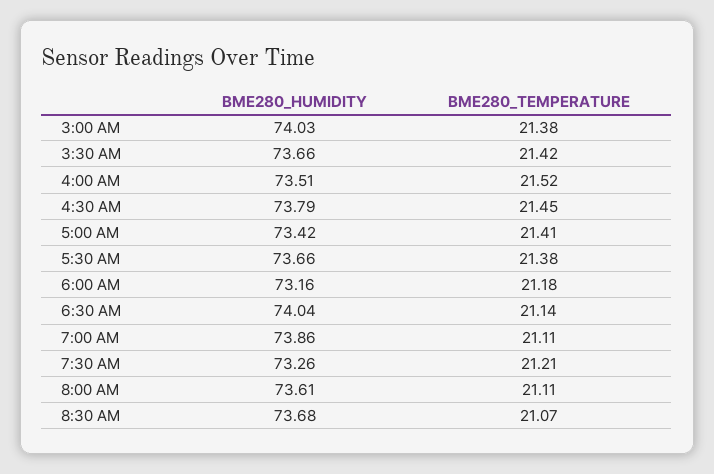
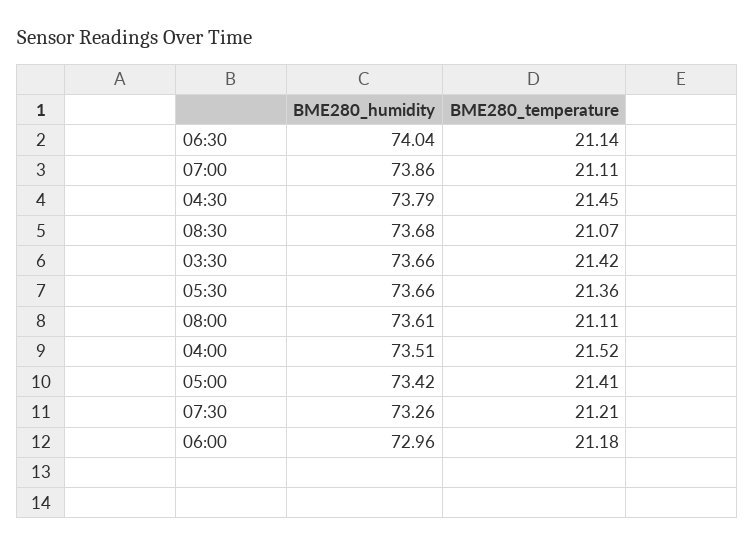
BME280_HUMIDITY, 3:00 AM: 74.03 -> none
BME280_TEMPERATURE, 3:00 AM: 21.38 -> none
BME280_TEMPERATURE, 5:30 AM: 21.38 -> 21.36
BME280_HUMIDITY, 6:00 AM: 73.16 -> 72.96

